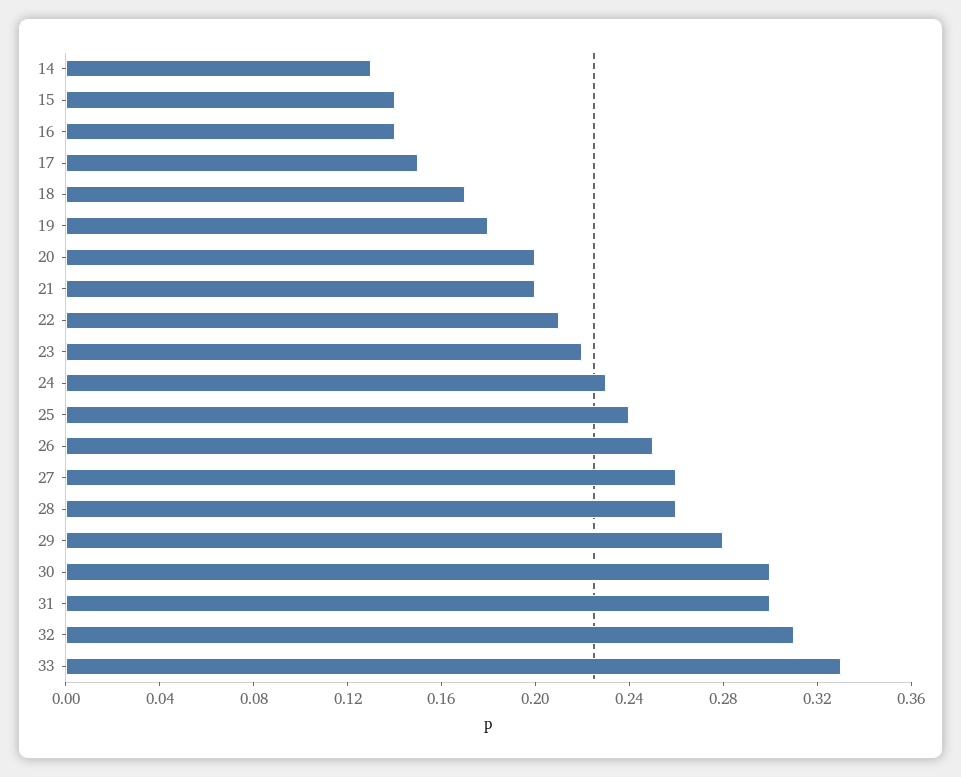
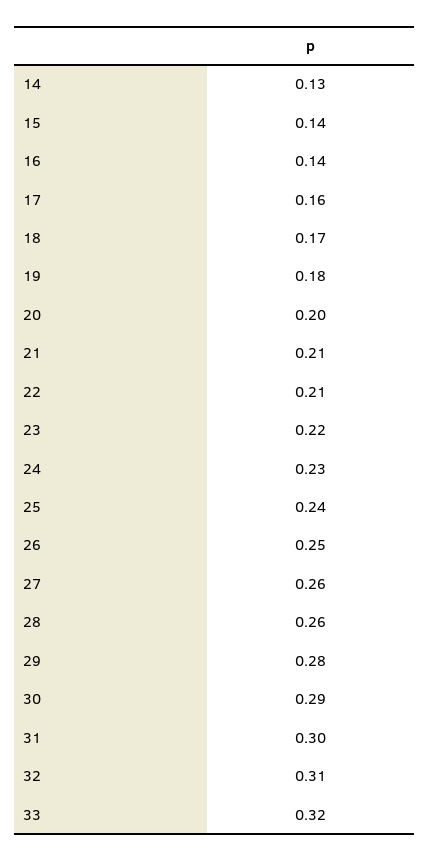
17: 0.15 -> 0.16
21: 0.2 -> 0.21
30: 0.3 -> 0.29
33: 0.33 -> 0.32

